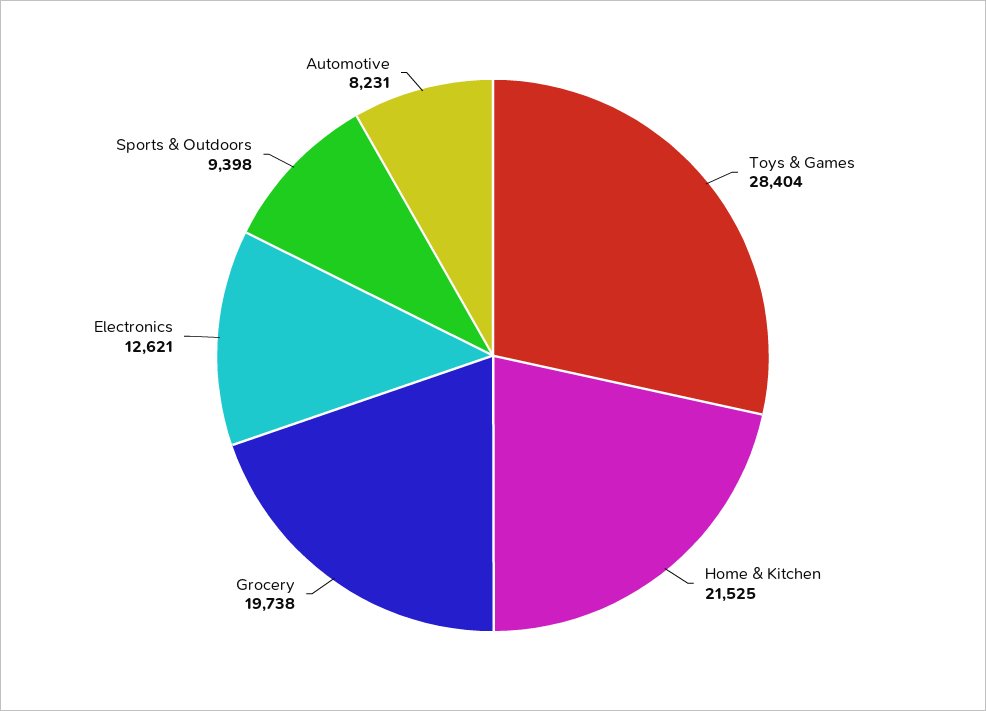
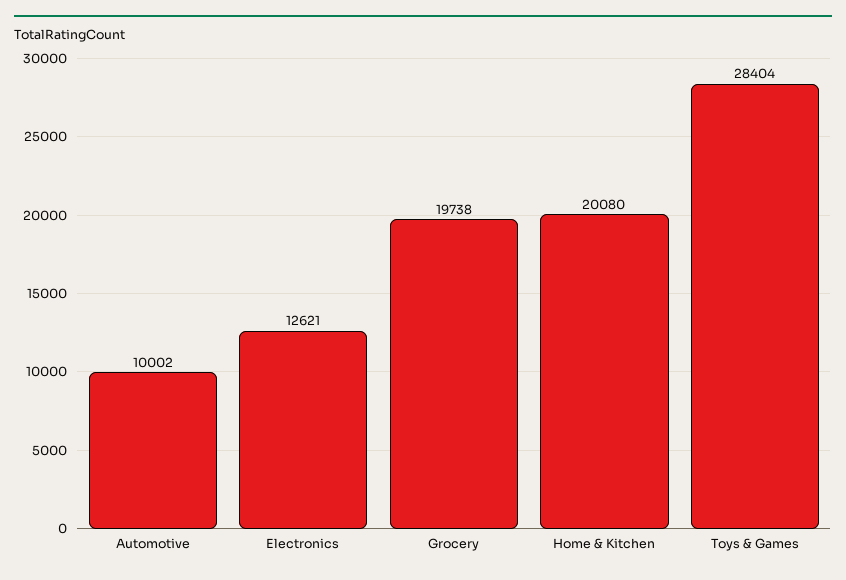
Home & Kitchen: 21525 -> 20080
Sports & Outdoors: 9398 -> none
Automotive: 8231 -> 10002

